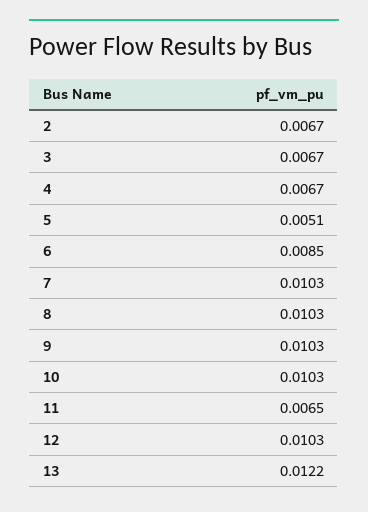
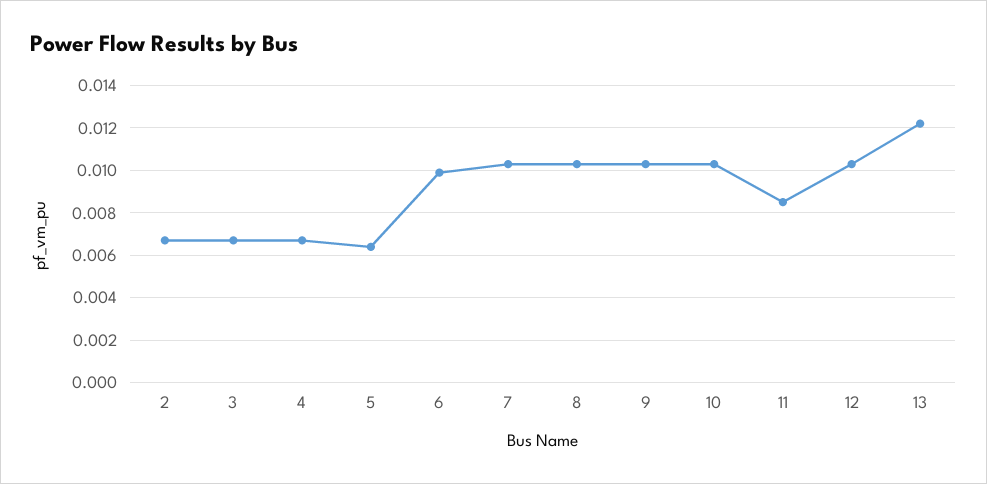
5: 0.0051 -> 0.0065
6: 0.0085 -> 0.01
11: 0.0065 -> 0.0085

